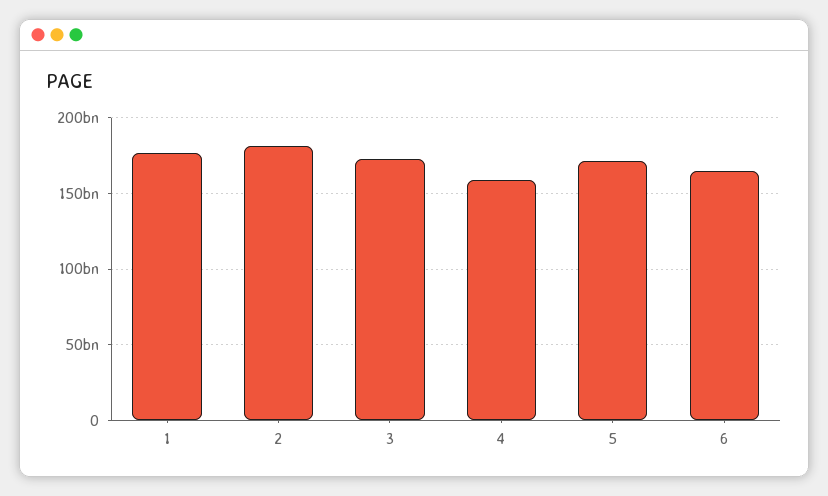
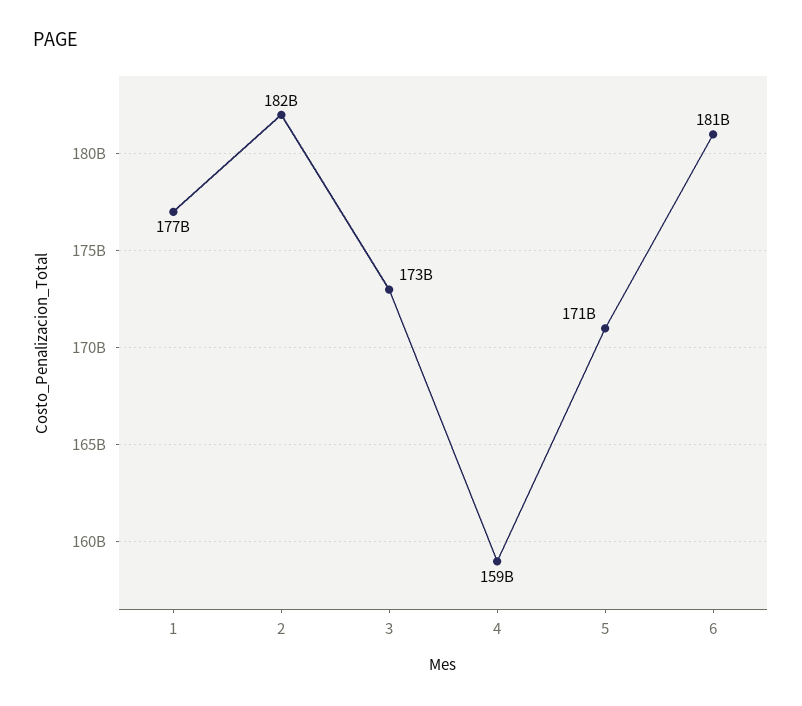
6: 165000000000 -> 181000000000

